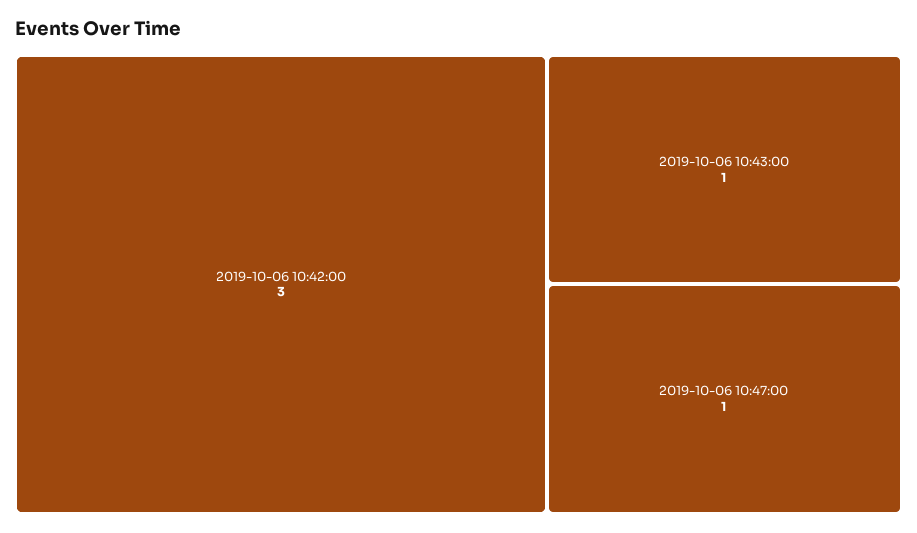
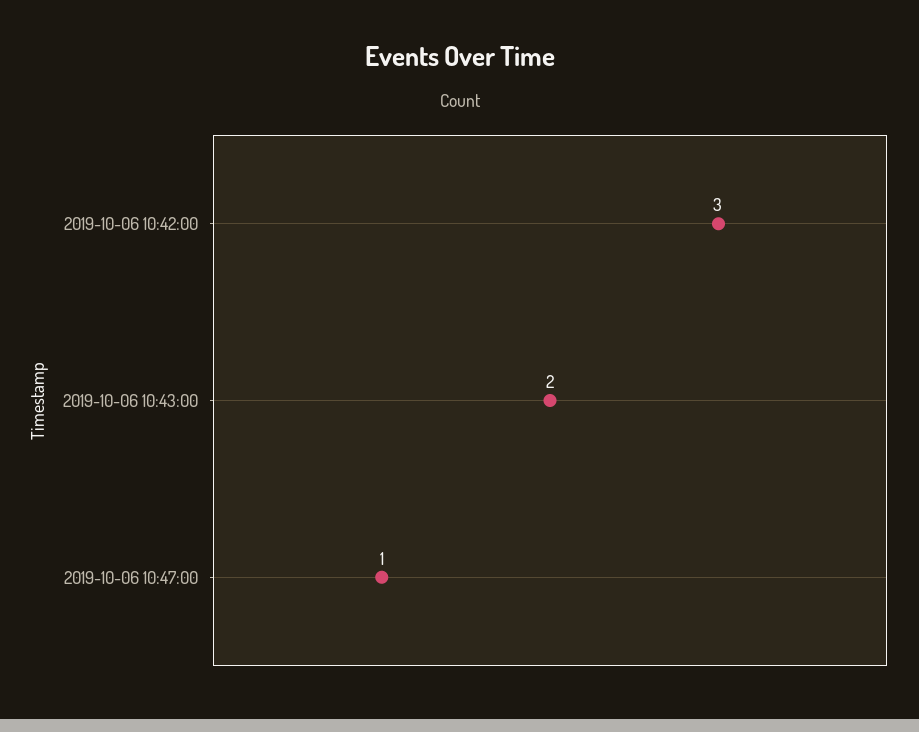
2019-10-06 10:43:00: 1 -> 2

